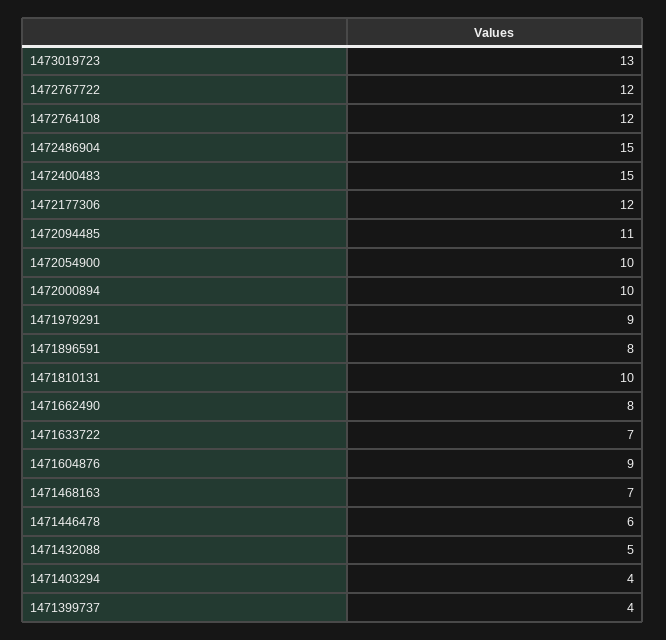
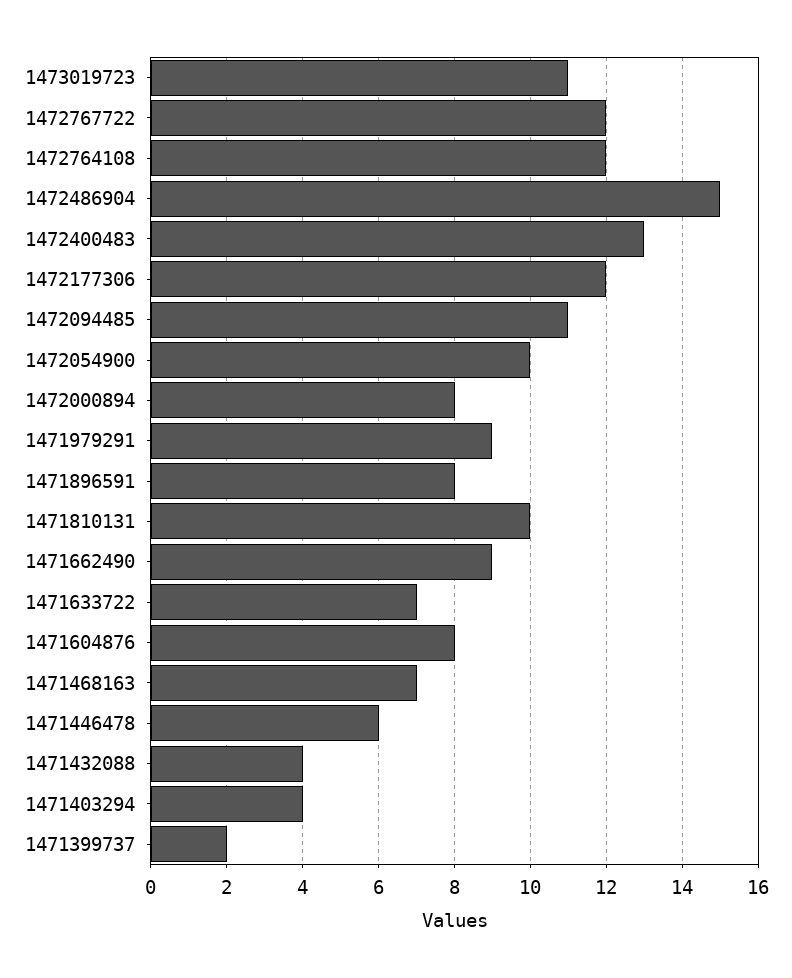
1473019723: 13 -> 11
1472400483: 15 -> 13
1472000894: 10 -> 8
1471662490: 8 -> 9
1471604876: 9 -> 8
1471432088: 5 -> 4
1471399737: 4 -> 2

